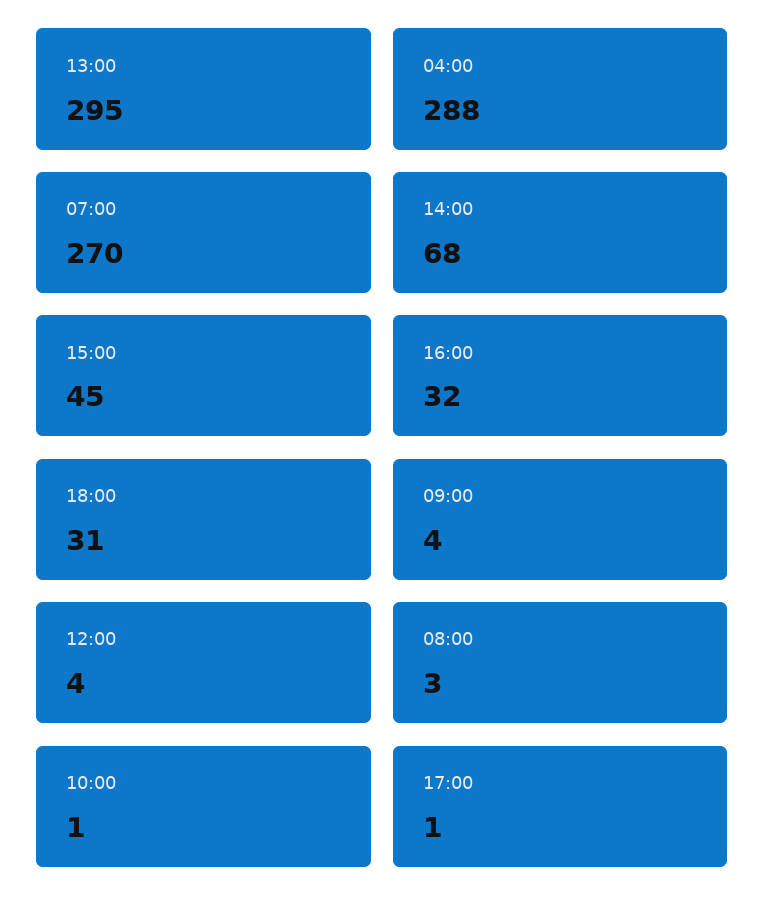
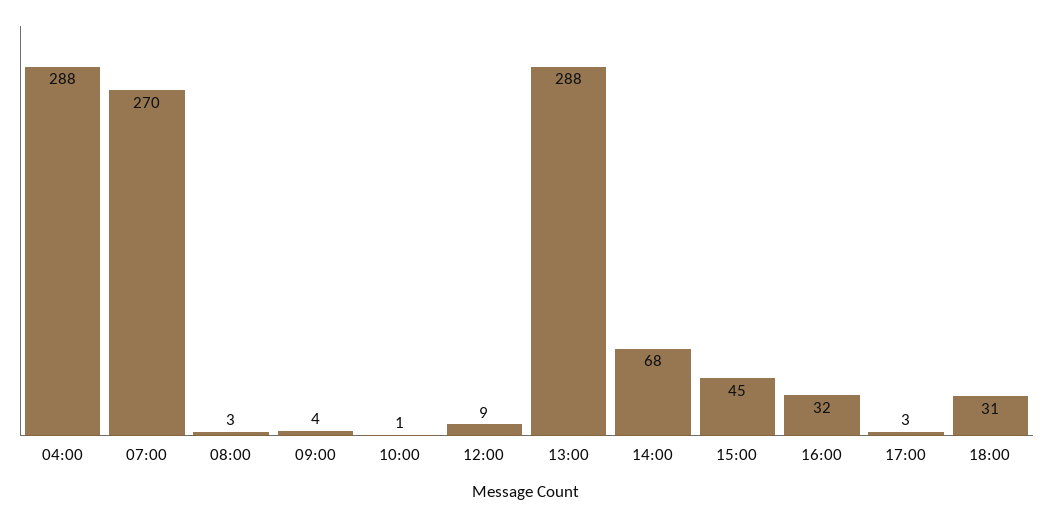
13:00: 295 -> 288
12:00: 4 -> 9
17:00: 1 -> 3

